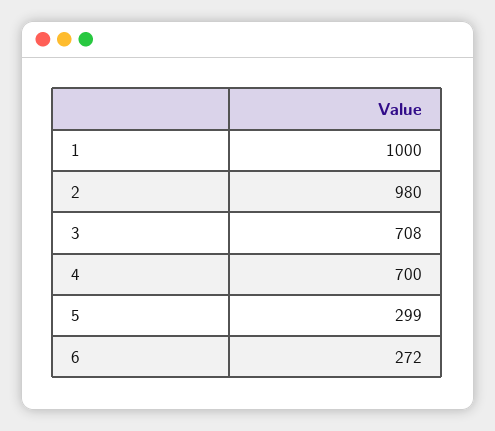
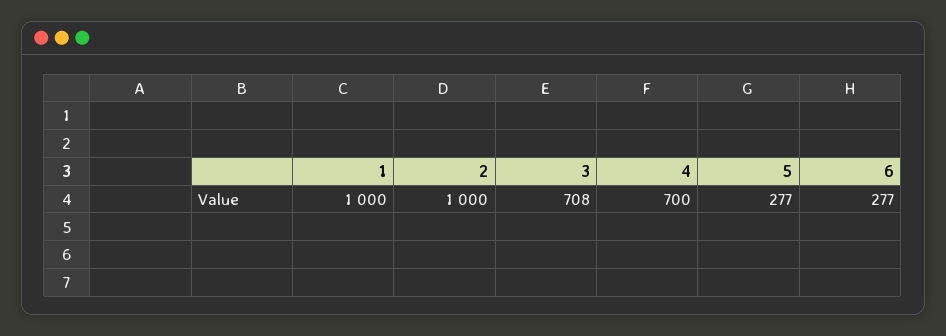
2: 980 -> 1000
5: 299 -> 277
6: 272 -> 277

